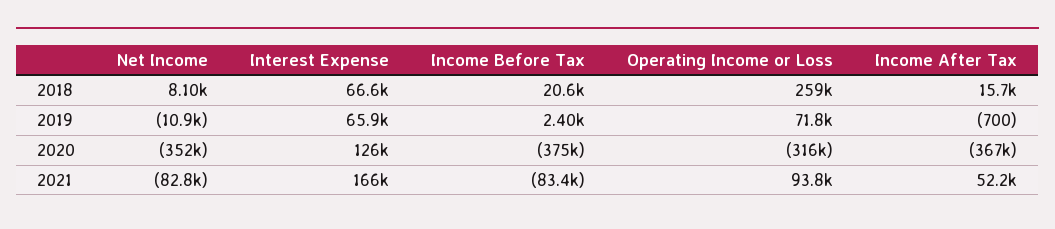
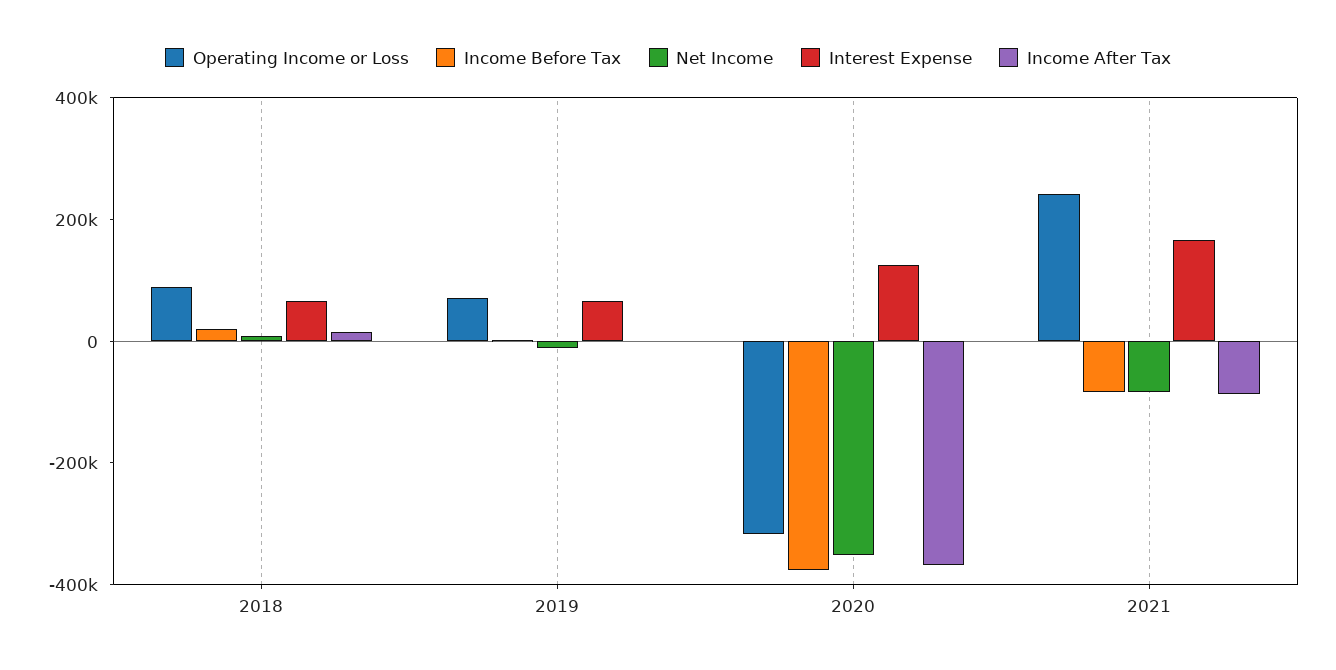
Operating Income or Loss, 2018: 259000 -> 100000
Operating Income or Loss, 2021: 93800 -> 250000
Income After Tax, 2021: 52200 -> -100000

